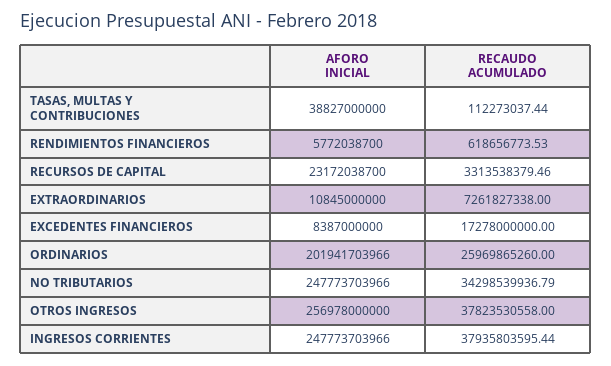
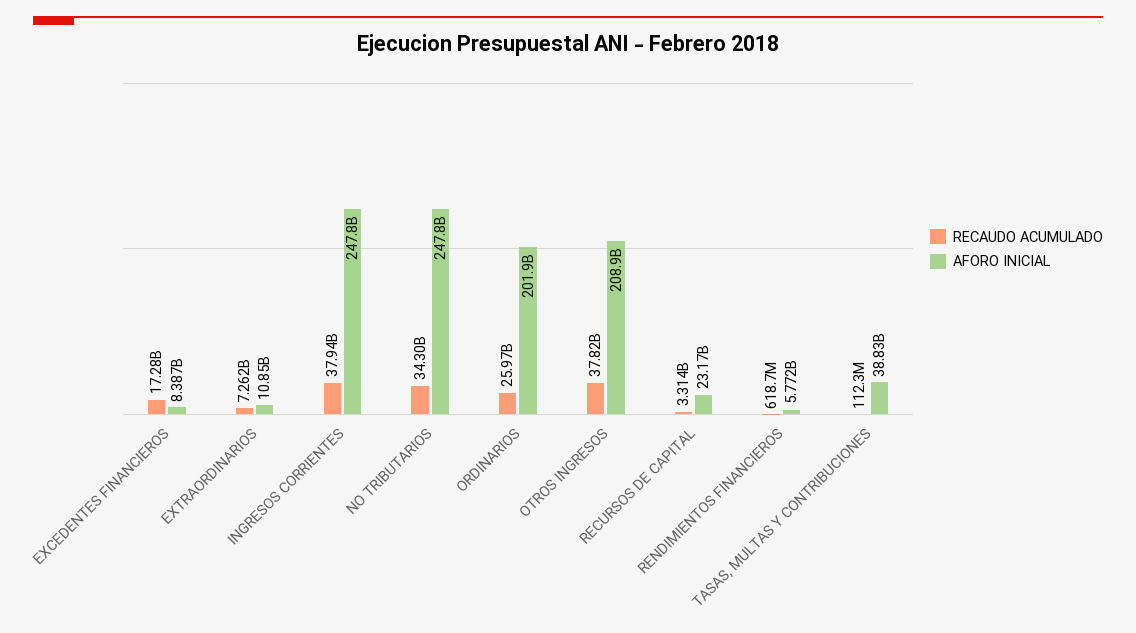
AFORO INICIAL, OTROS INGRESOS: 256978000000 -> 208900000000

